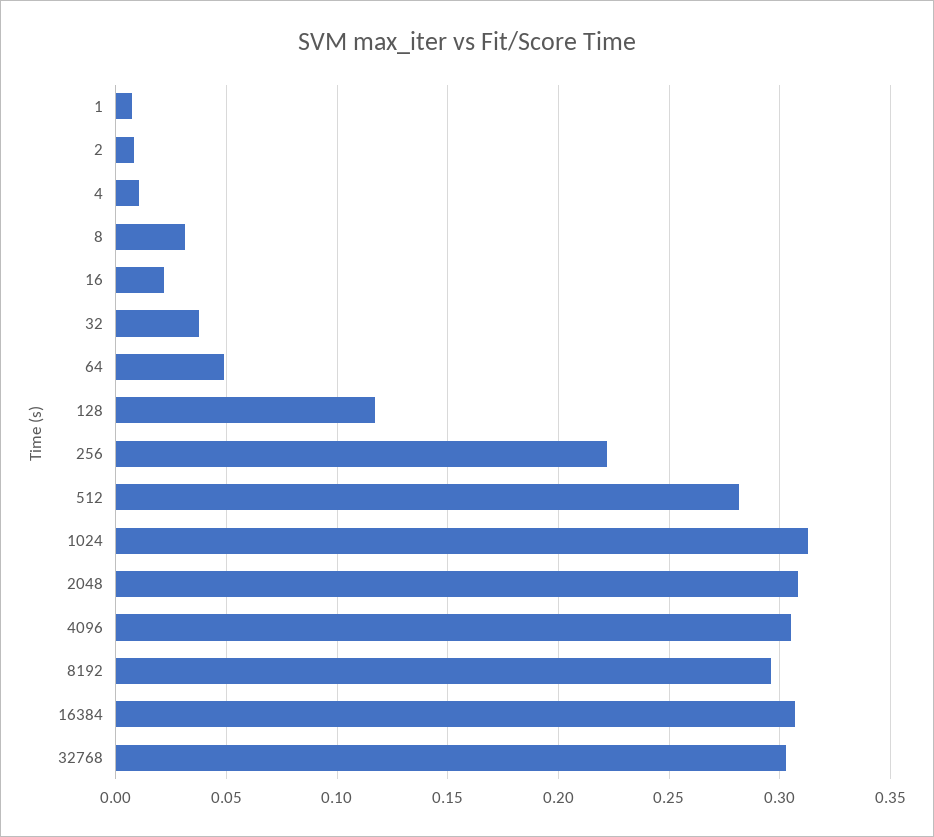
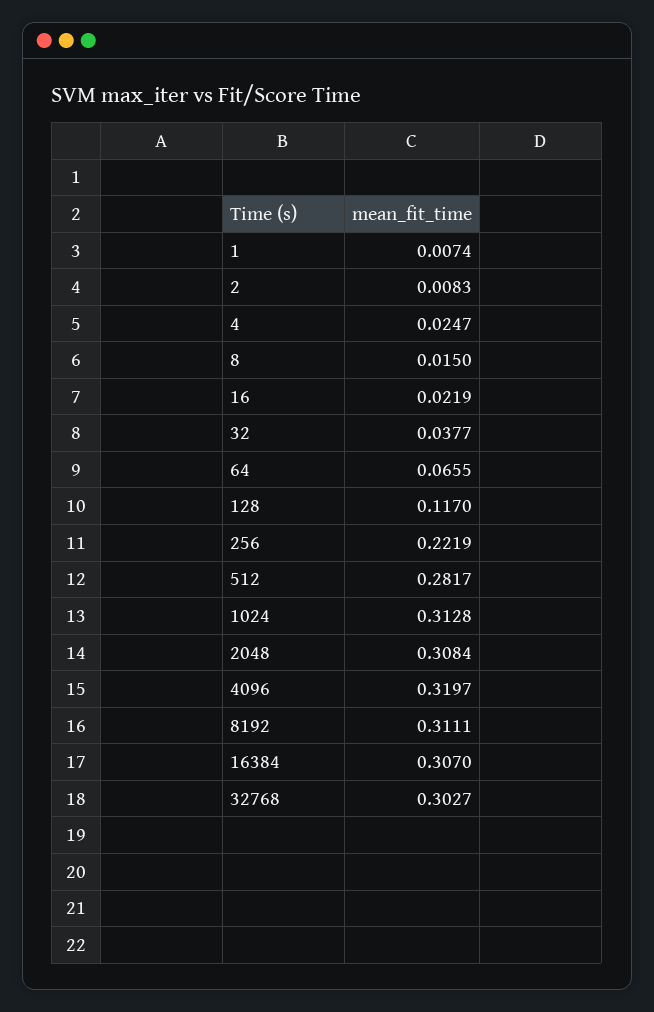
4: 0.01 -> 0.0247
8: 0.03 -> 0.015
64: 0.05 -> 0.0655
4096: 0.305 -> 0.3197
8192: 0.295 -> 0.3111

